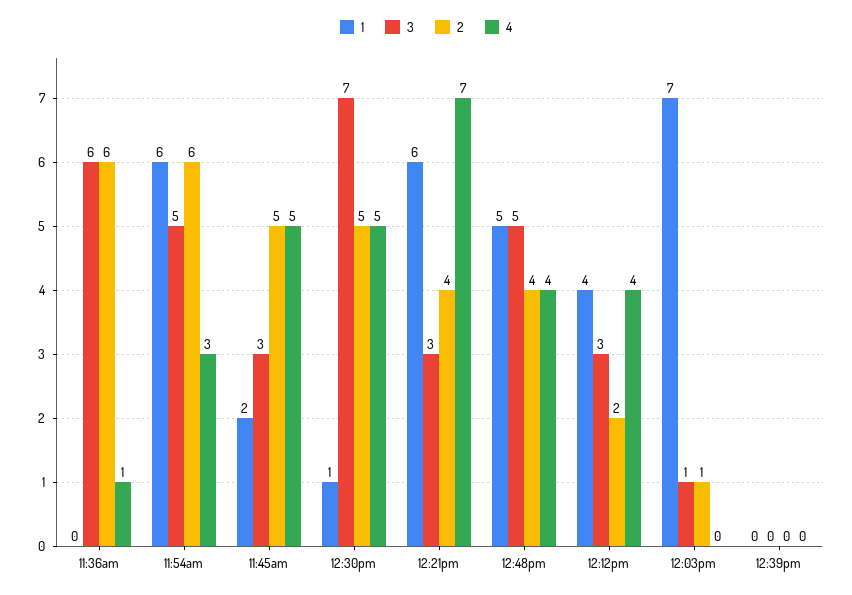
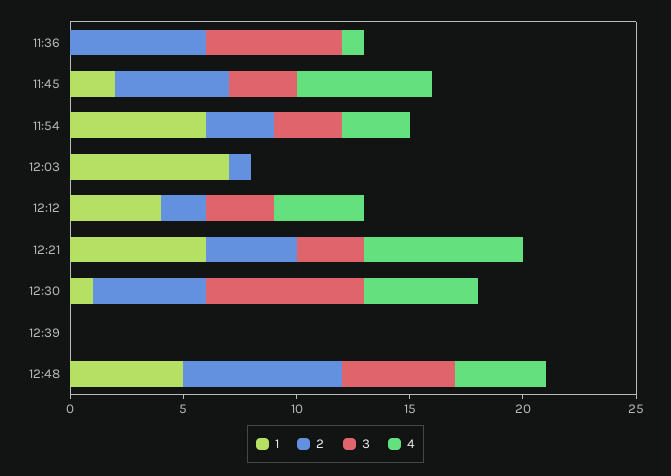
3, 11:54am: 5 -> 3
2, 11:54am: 6 -> 3
4, 11:45am: 5 -> 6
2, 12:48pm: 4 -> 7
3, 12:03pm: 1 -> 0

